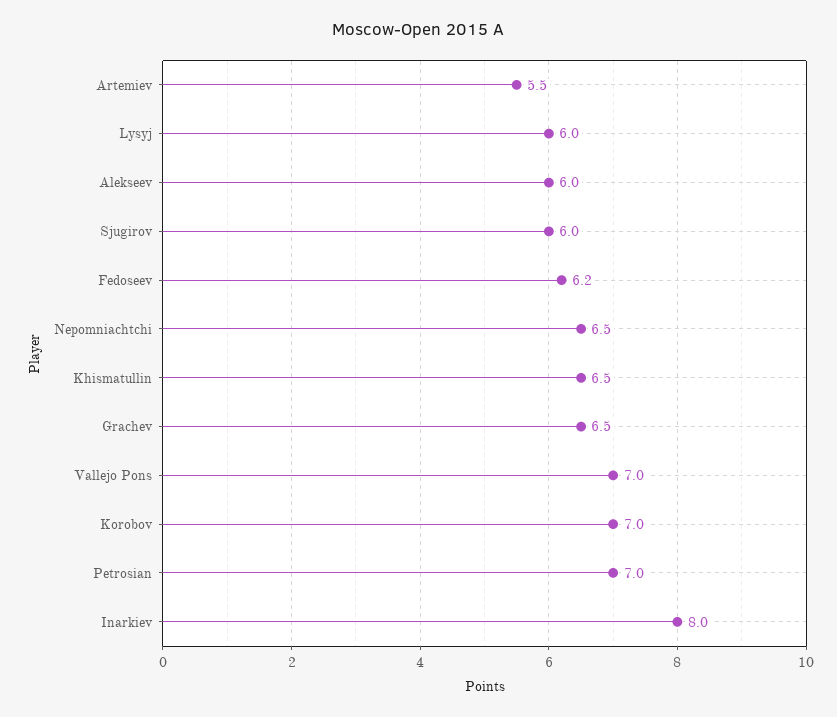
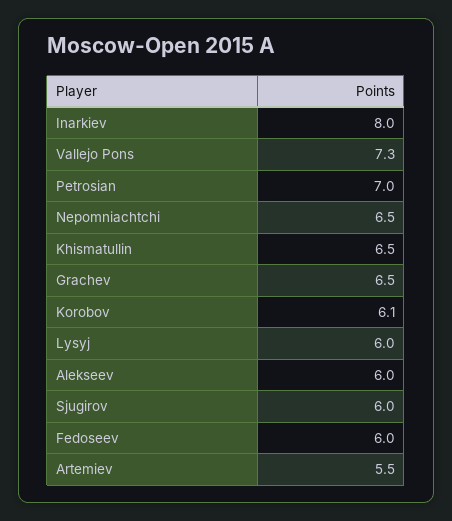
Fedoseev: 6.2 -> 6
Vallejo Pons: 7 -> 7.3
Korobov: 7 -> 6.1

